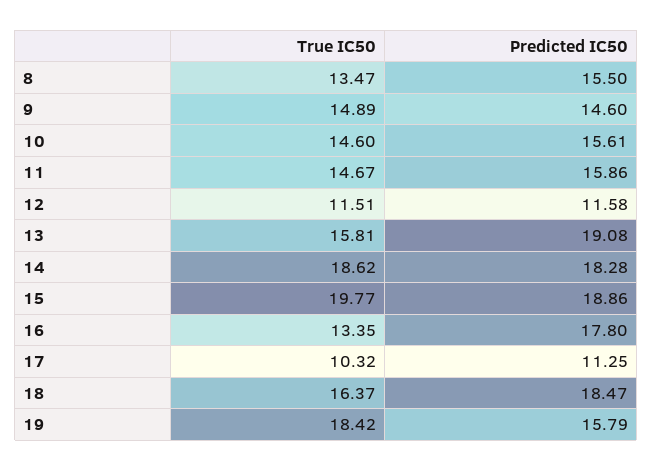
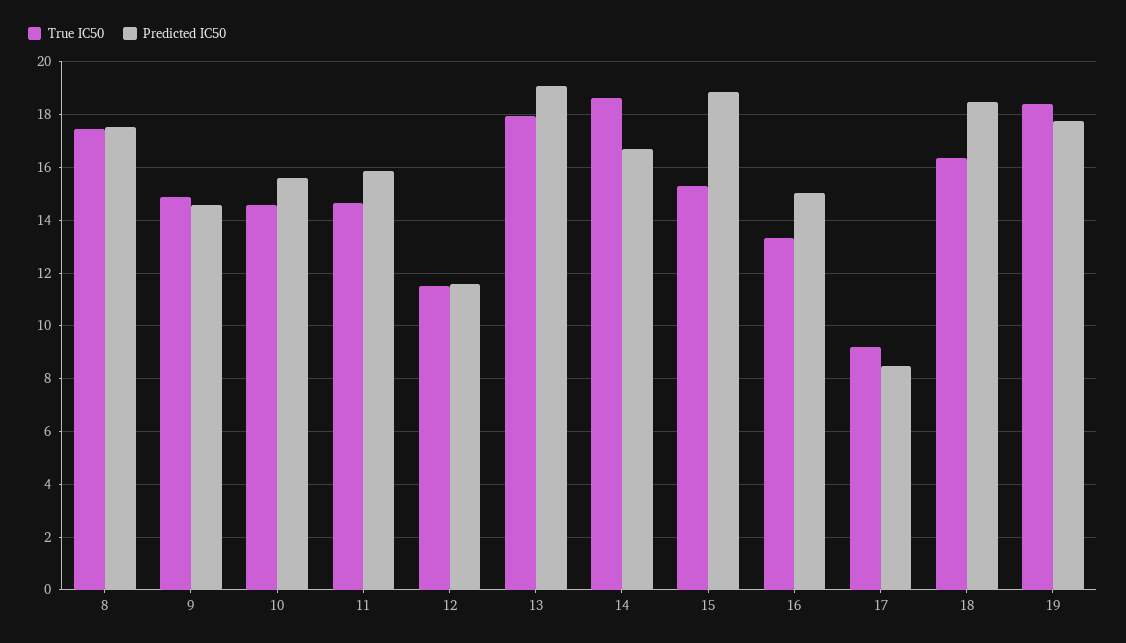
True IC50, 8: 13.47 -> 17.5
Predicted IC50, 8: 15.5 -> 17.5
True IC50, 13: 15.81 -> 18
Predicted IC50, 14: 18.28 -> 16.75
True IC50, 15: 19.77 -> 15.25
Predicted IC50, 16: 17.8 -> 15
True IC50, 17: 10.32 -> 9.25
Predicted IC50, 17: 11.25 -> 8.5
Predicted IC50, 19: 15.79 -> 17.75

